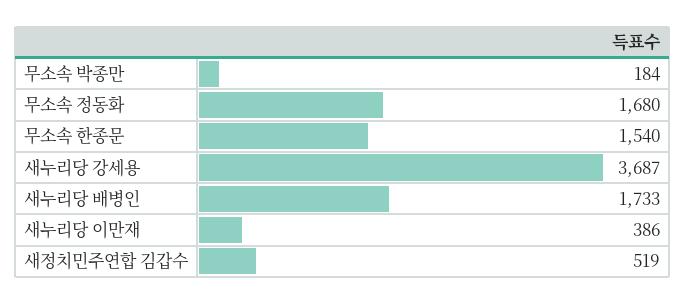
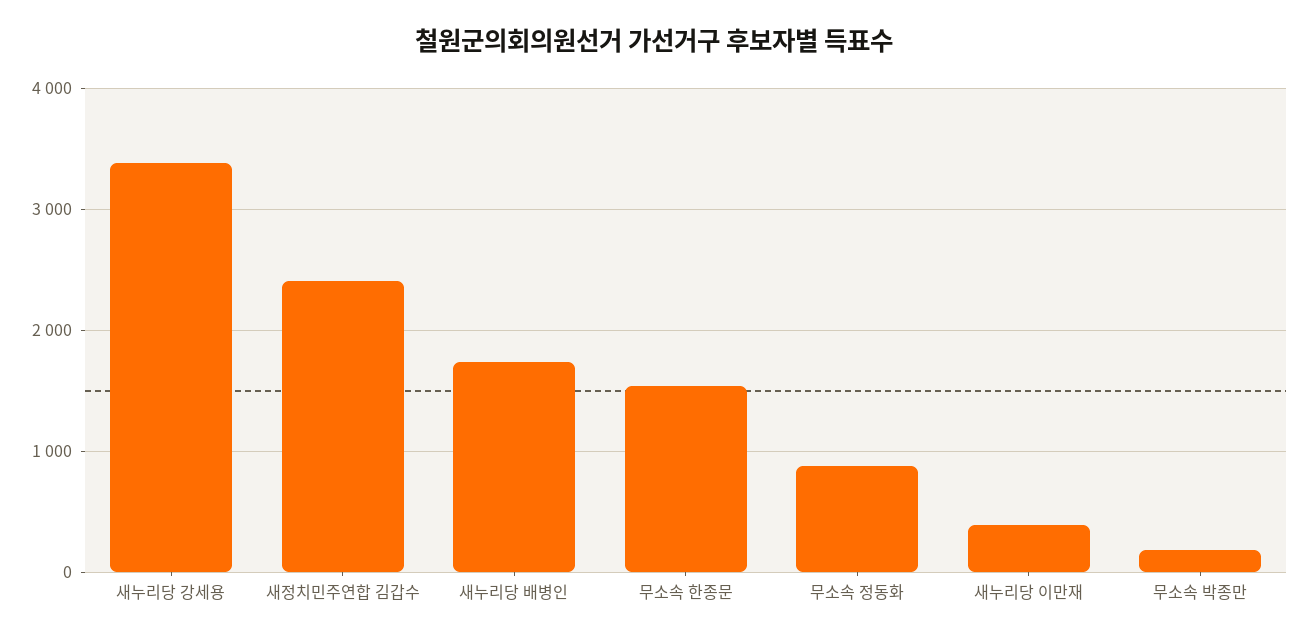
무소속 정동화: 1680 -> 900
새누리당 강세용: 3687 -> 3400
새정치민주연합 김갑수: 519 -> 2400

